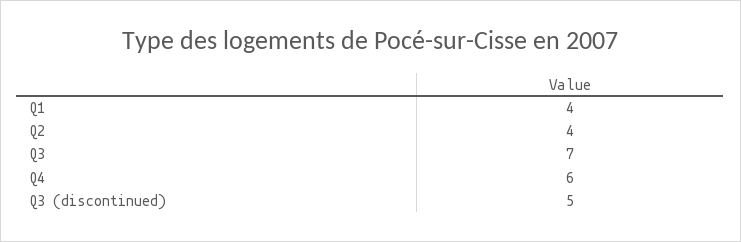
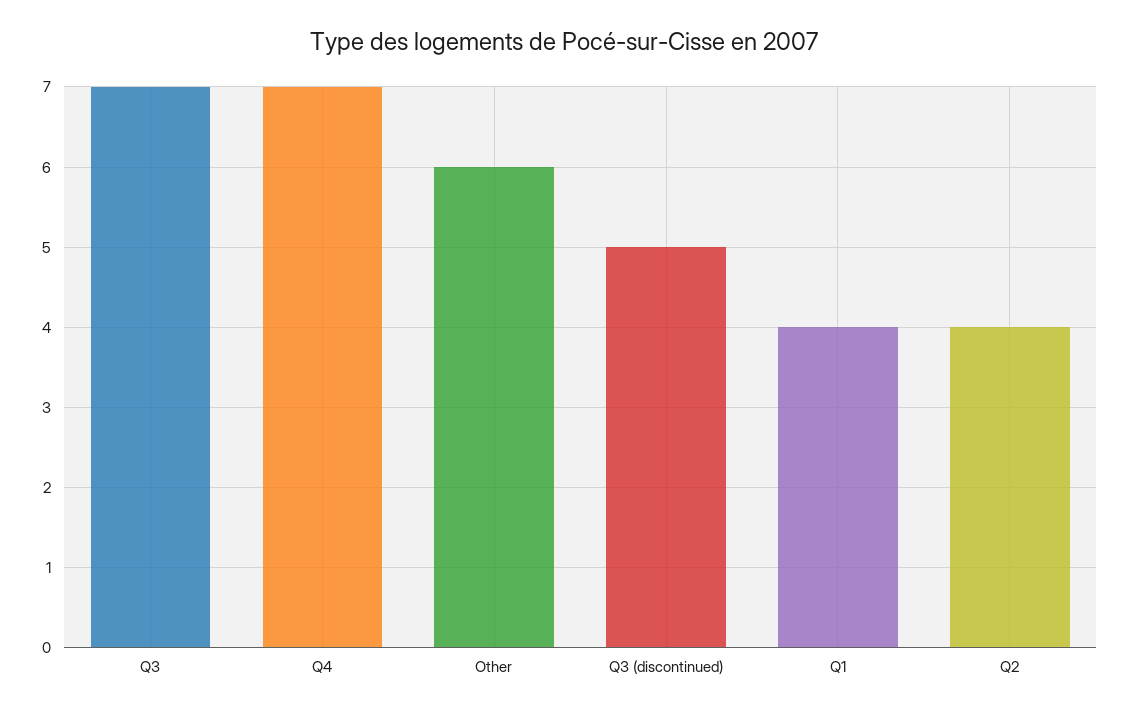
Q4: 6 -> 7
Other: none -> 6

